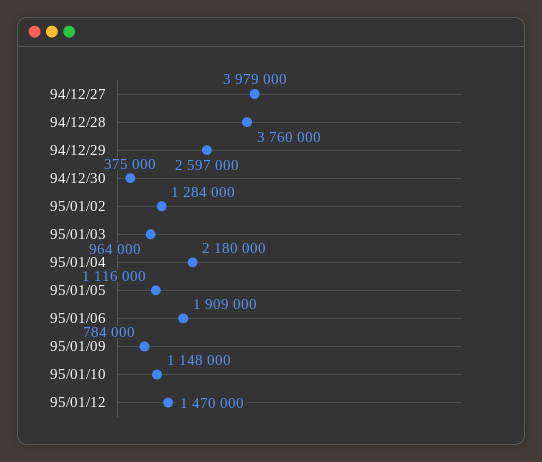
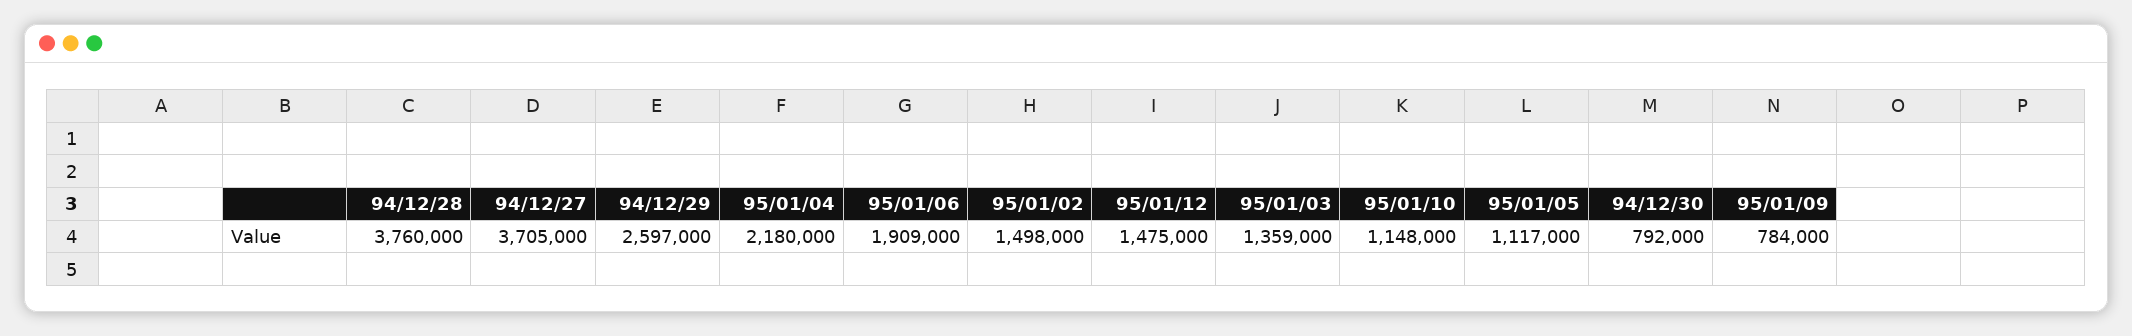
94/12/27: 3979000 -> 3705000
94/12/30: 375000 -> 792000
95/01/02: 1284000 -> 1498000
95/01/03: 964000 -> 1359000
95/01/05: 1116000 -> 1117000
95/01/12: 1470000 -> 1475000

